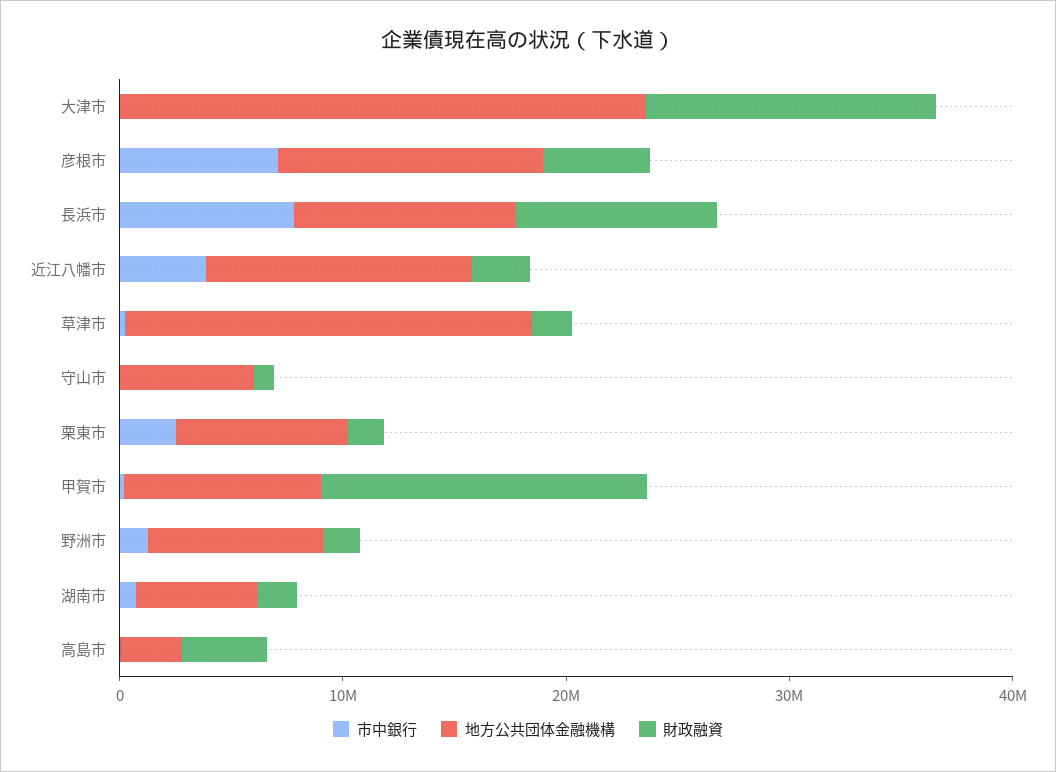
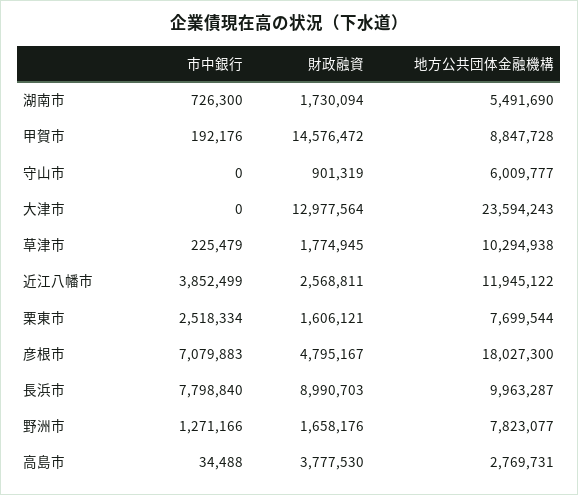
地方公共団体金融機構, 彦根市: 12000000 -> 18027300
地方公共団体金融機構, 草津市: 18000000 -> 10294938

